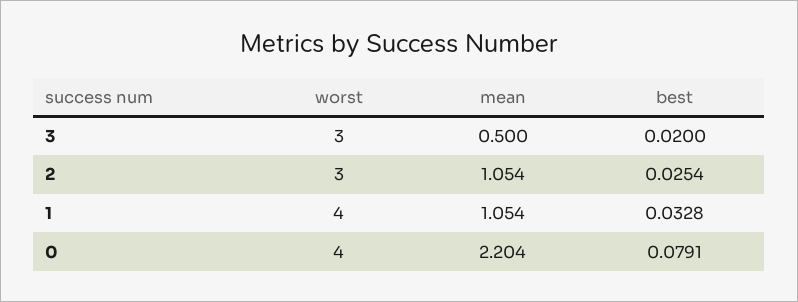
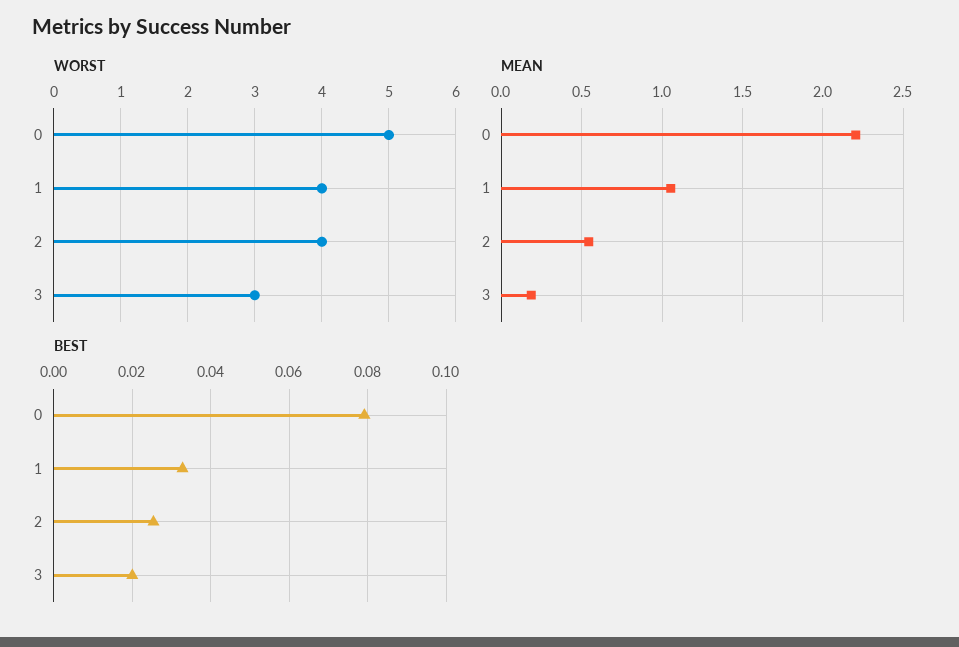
mean, 3: 0.5 -> 0.2
worst, 2: 3 -> 4
mean, 2: 1.054 -> 0.55
worst, 0: 4 -> 5

